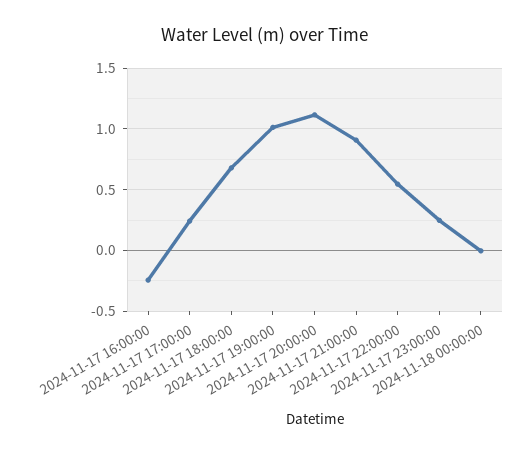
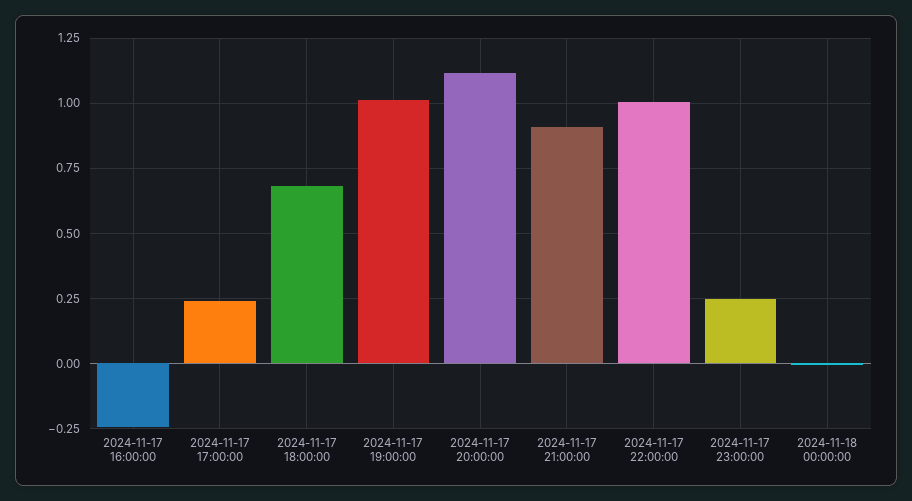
2024-11-17 22:00:00: 0.55 -> 1

